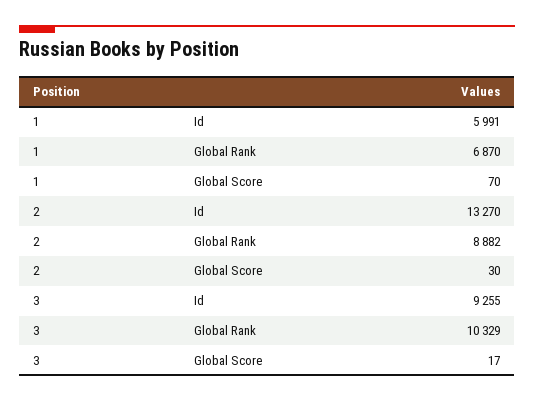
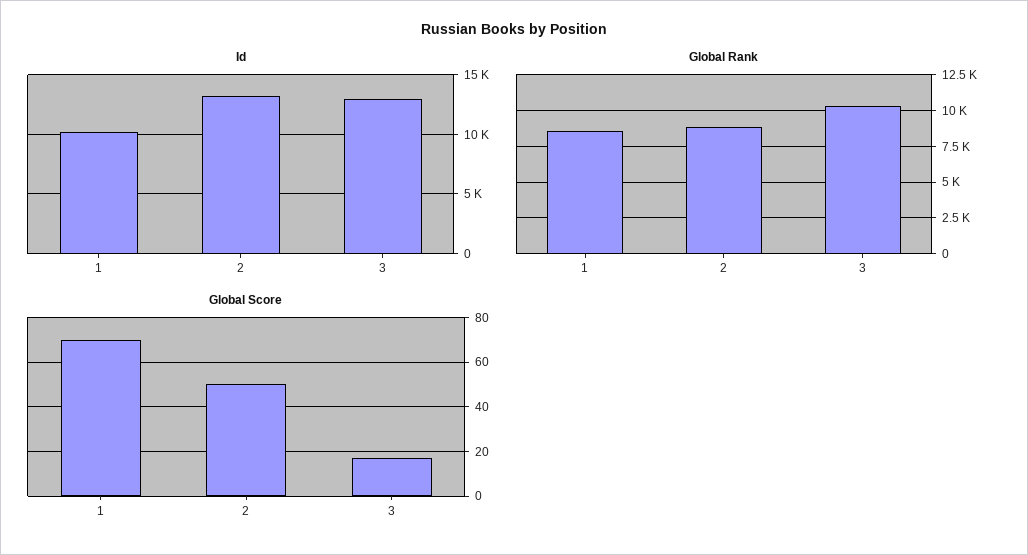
Id, 1: 5991 -> 10000
Global Rank, 1: 6870 -> 8500
Global Score, 2: 30 -> 50
Id, 3: 9255 -> 13000

